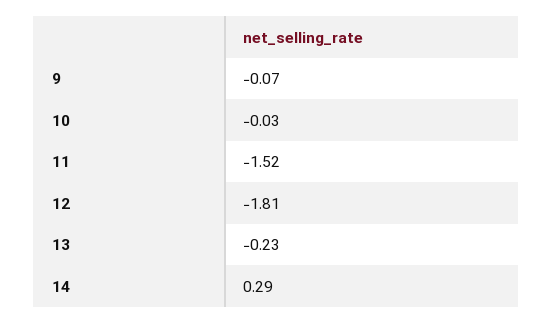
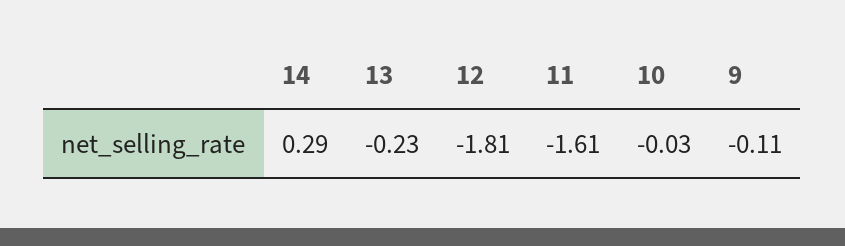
9: -0.07 -> -0.11
11: -1.52 -> -1.61

